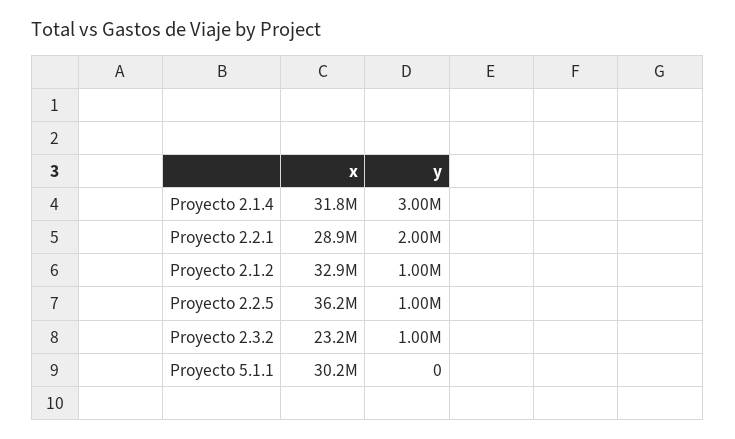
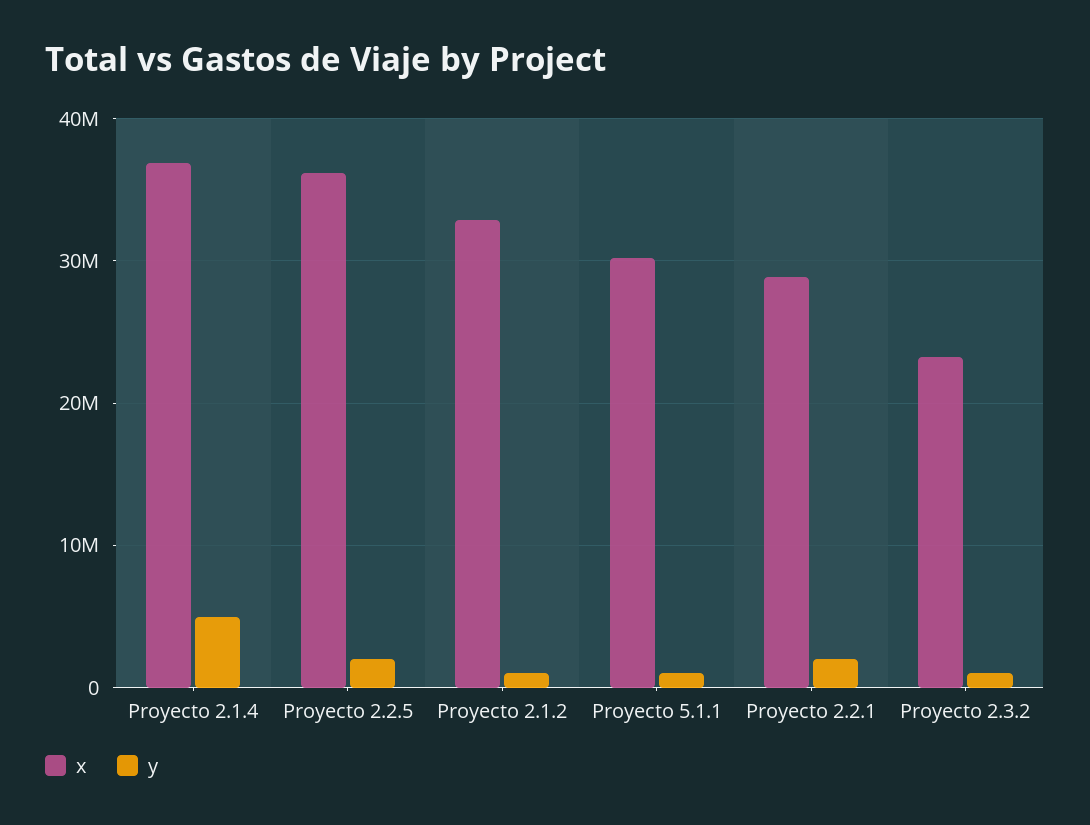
x, Proyecto 2.1.4: 31800000 -> 37000000
y, Proyecto 2.1.4: 3000000 -> 5000000
y, Proyecto 2.2.5: 1000000 -> 2000000
y, Proyecto 5.1.1: 0 -> 1000000

